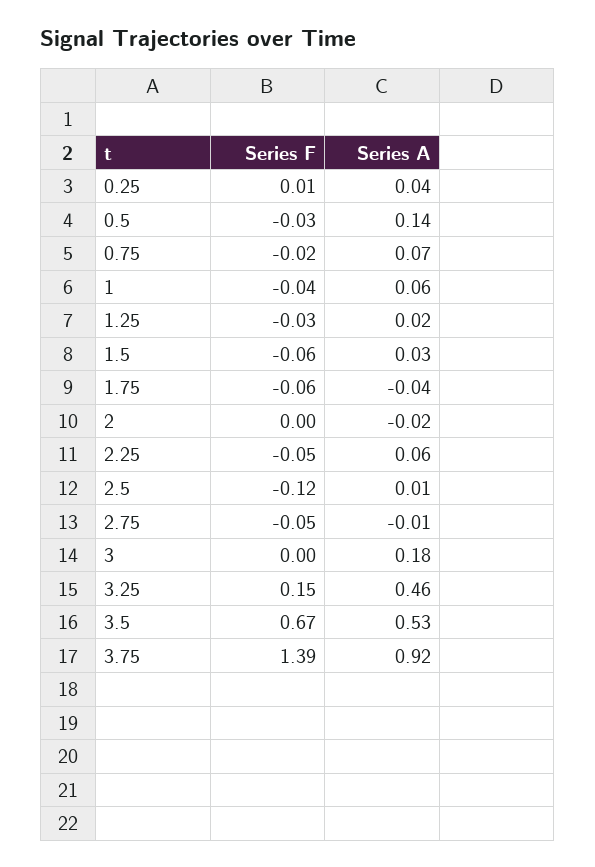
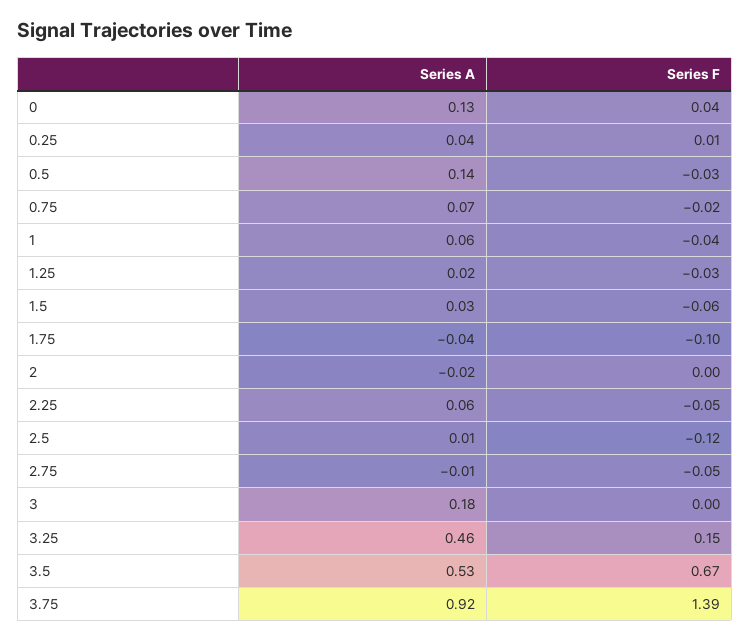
Series F, 1.75: -0.06 -> -0.1
Series A, 0: none -> 0.13
Series F, 0: none -> 0.04

